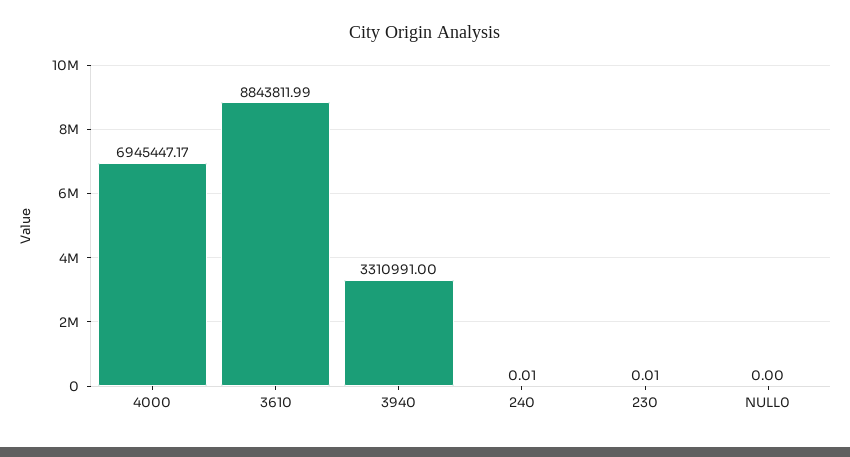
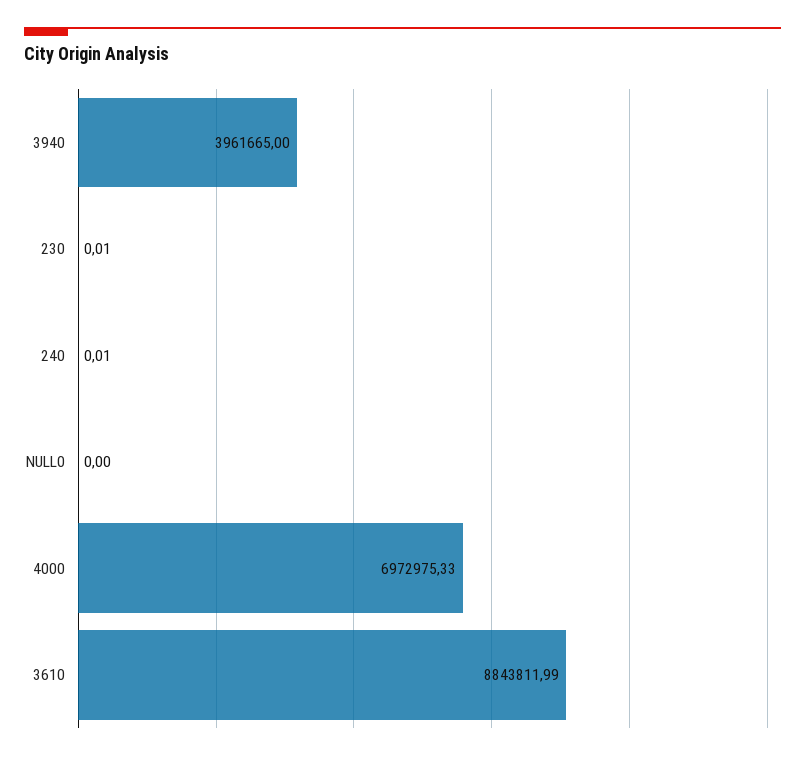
4000: 6945447.17 -> 6972975.33
3940: 3310991 -> 3961665

